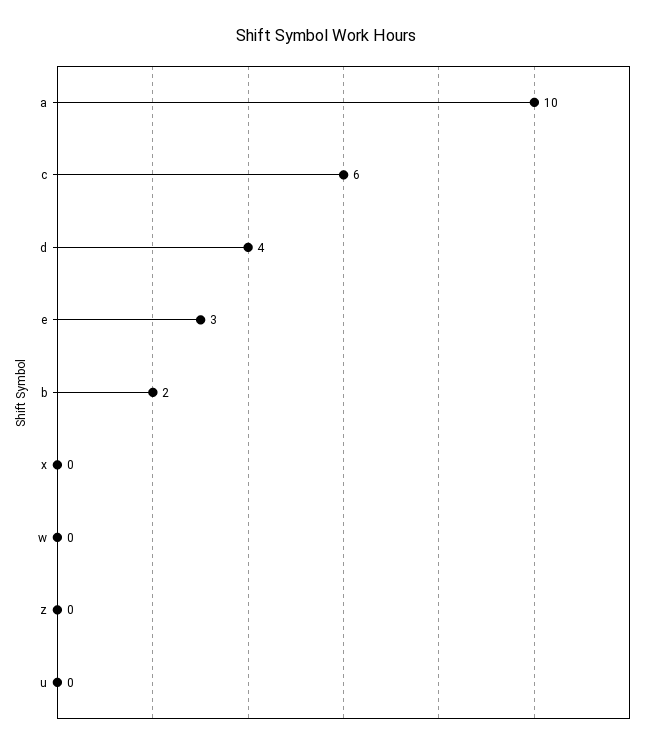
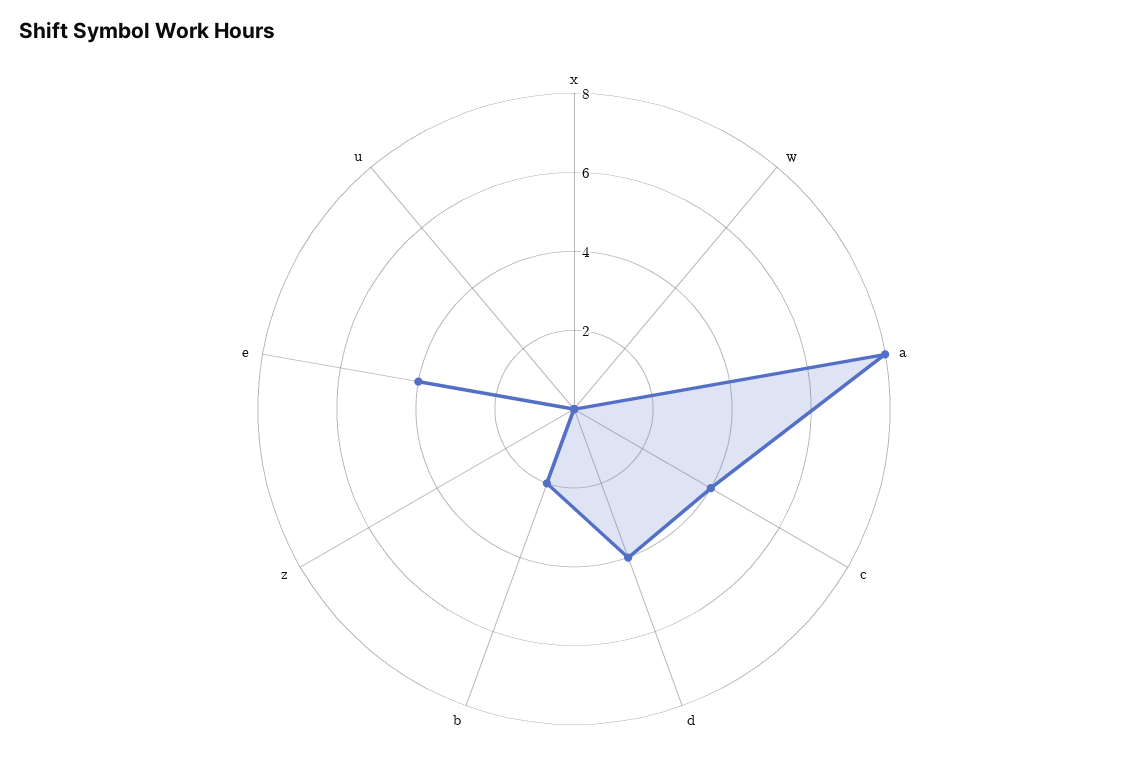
a: 10 -> 8
c: 6 -> 4
e: 3 -> 4

